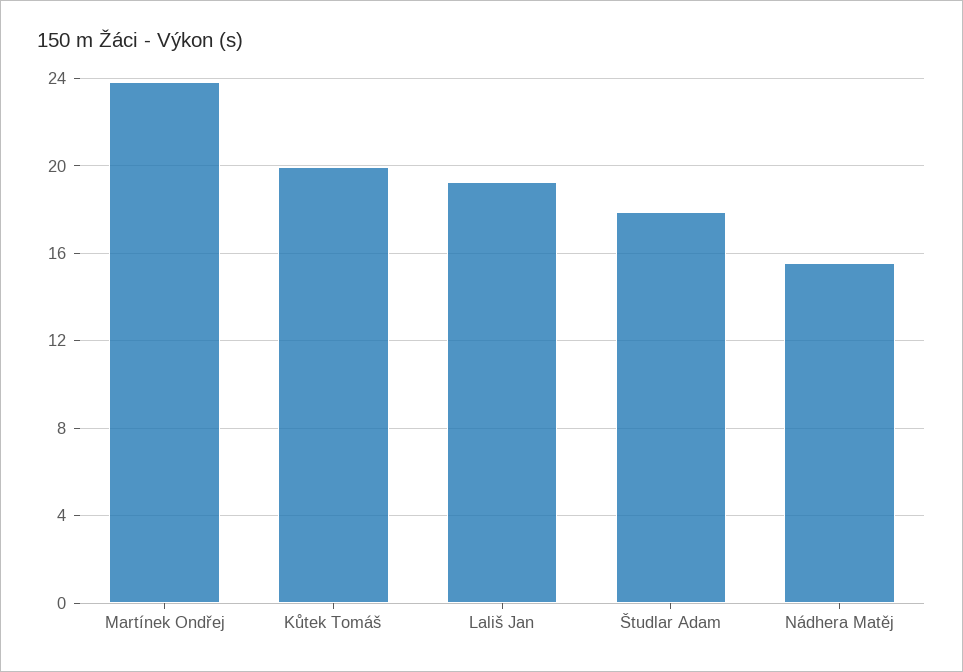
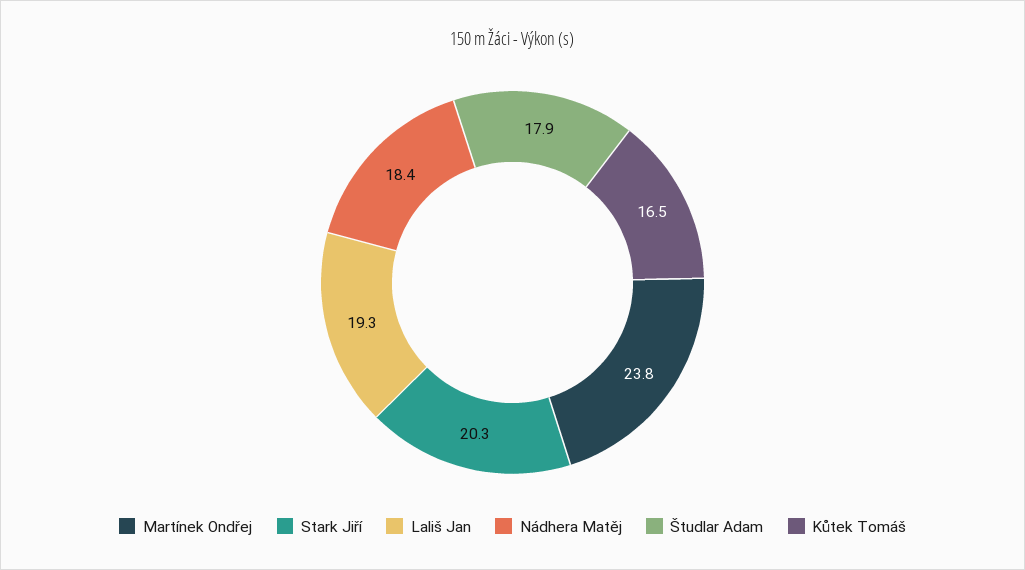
Kůtek Tomáš: 20 -> 16.5
Nádhera Matěj: 15.5 -> 18.4
Stark Jiří: none -> 20.3

